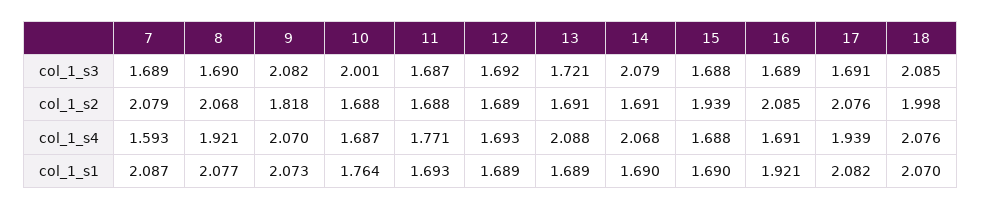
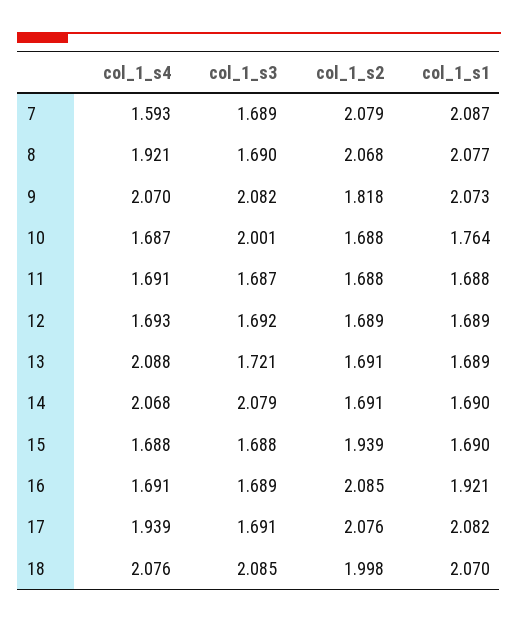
11, col_1_s4: 1.771 -> 1.691
11, col_1_s1: 1.693 -> 1.688

